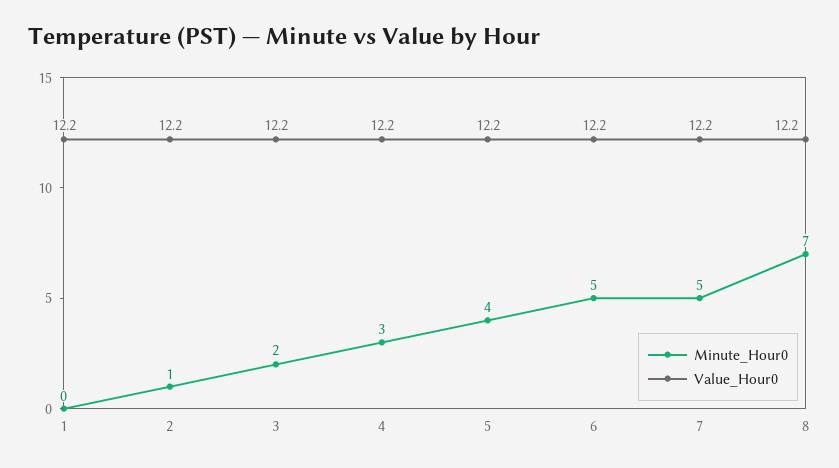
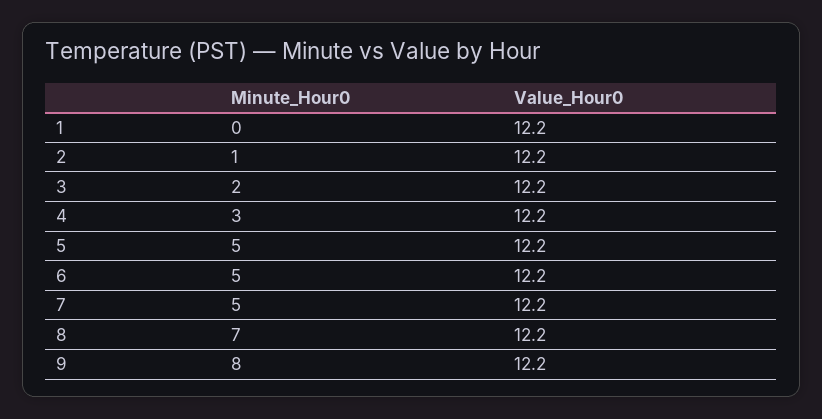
Minute_Hour0, 5: 4 -> 5
Minute_Hour0, 9: none -> 8
Value_Hour0, 9: none -> 12.2

